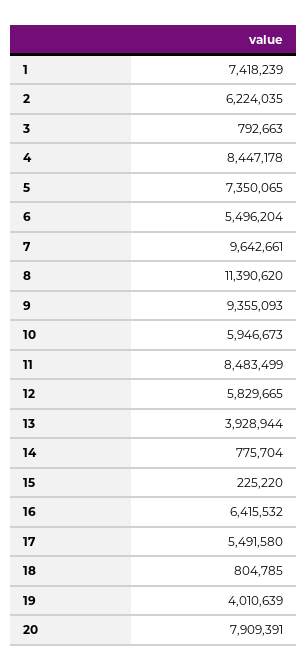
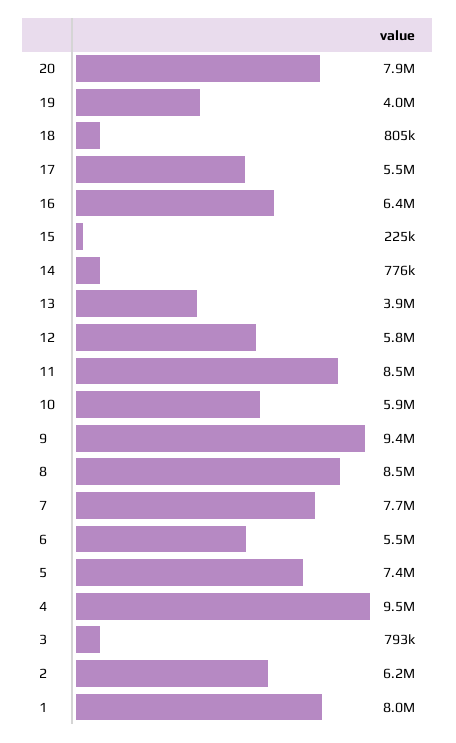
1: 7418239 -> 8000000
4: 8447178 -> 9500000
7: 9642661 -> 7700000
8: 11390620 -> 8500000

